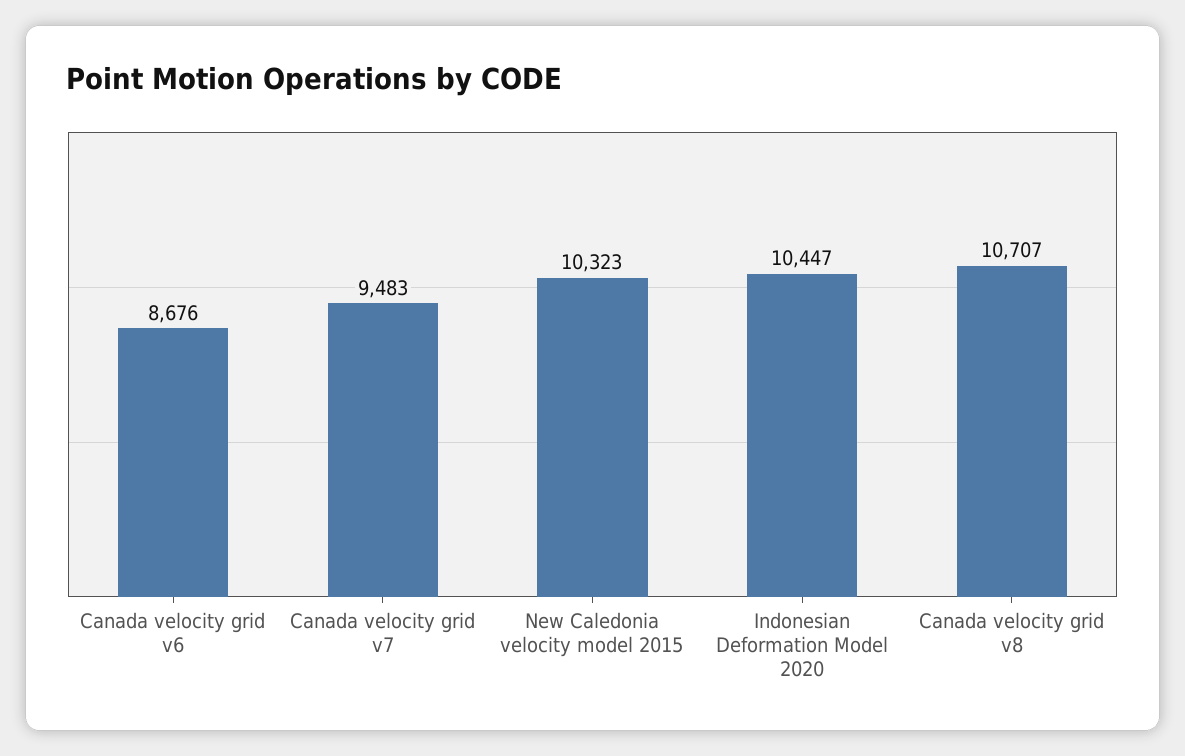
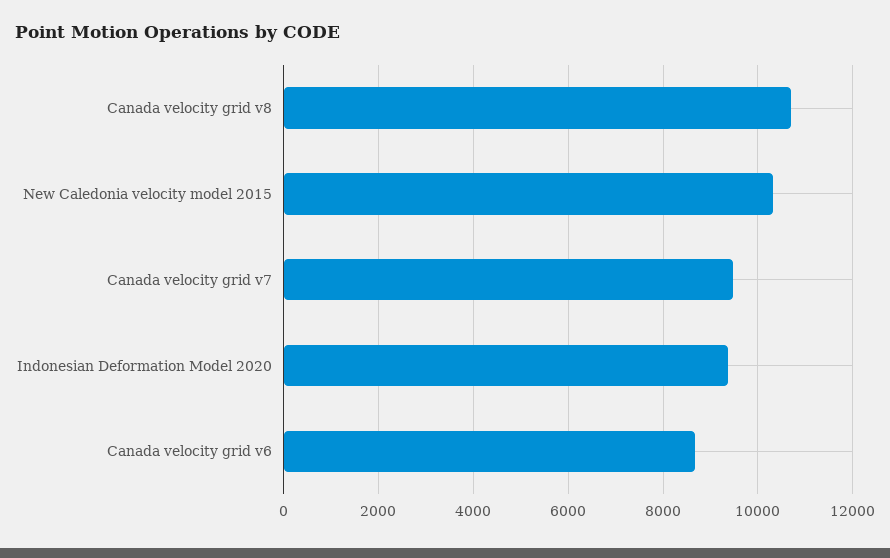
Indonesian Deformation Model 2020: 10447 -> 9400

